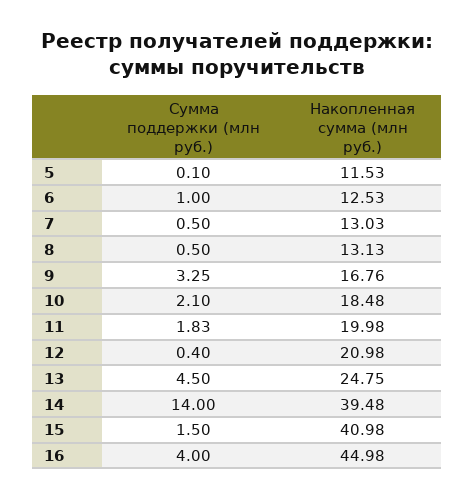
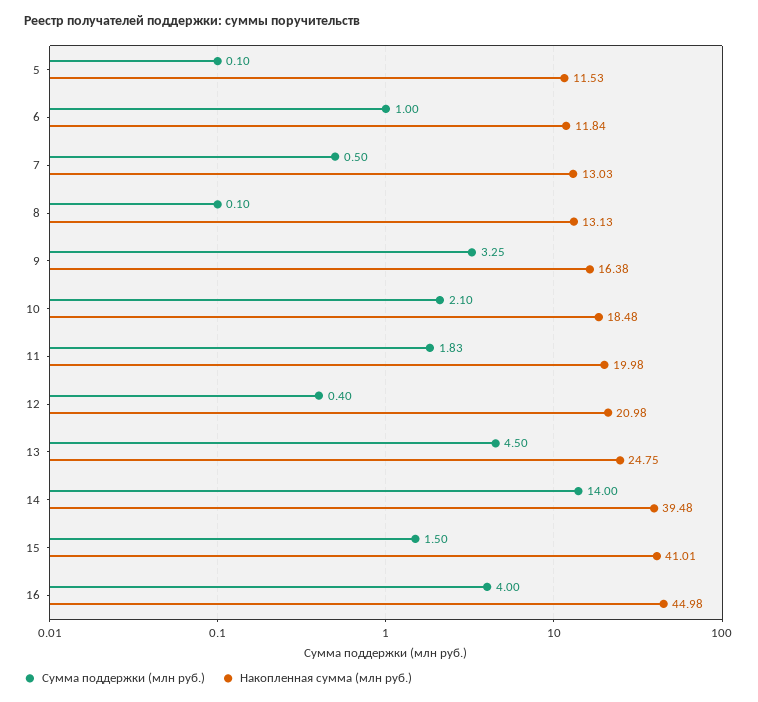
Накопленная сумма (млн руб.), 6: 12.53 -> 11.84
Сумма поддержки (млн руб.), 8: 0.5 -> 0.1
Накопленная сумма (млн руб.), 9: 16.76 -> 16.38
Накопленная сумма (млн руб.), 15: 40.98 -> 41.01

